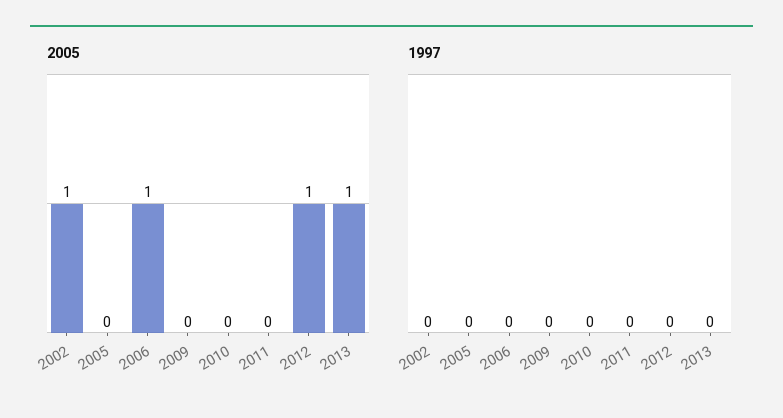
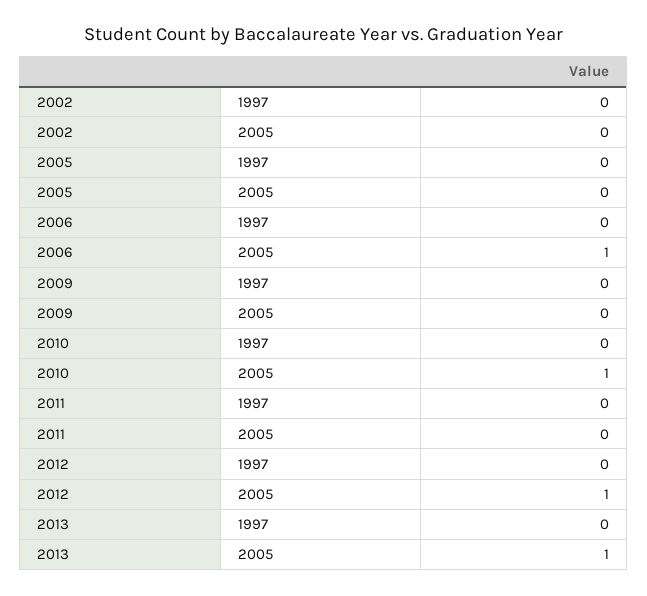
2005, 2002: 1 -> 0
2005, 2010: 0 -> 1

